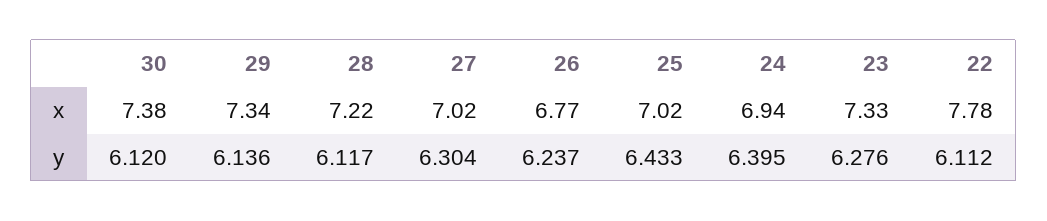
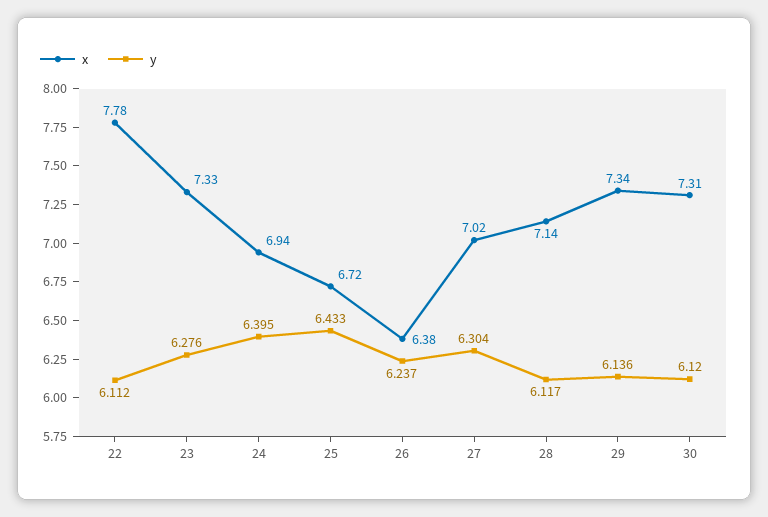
x, 30: 7.38 -> 7.31
x, 28: 7.22 -> 7.14
x, 26: 6.77 -> 6.38
x, 25: 7.02 -> 6.72

